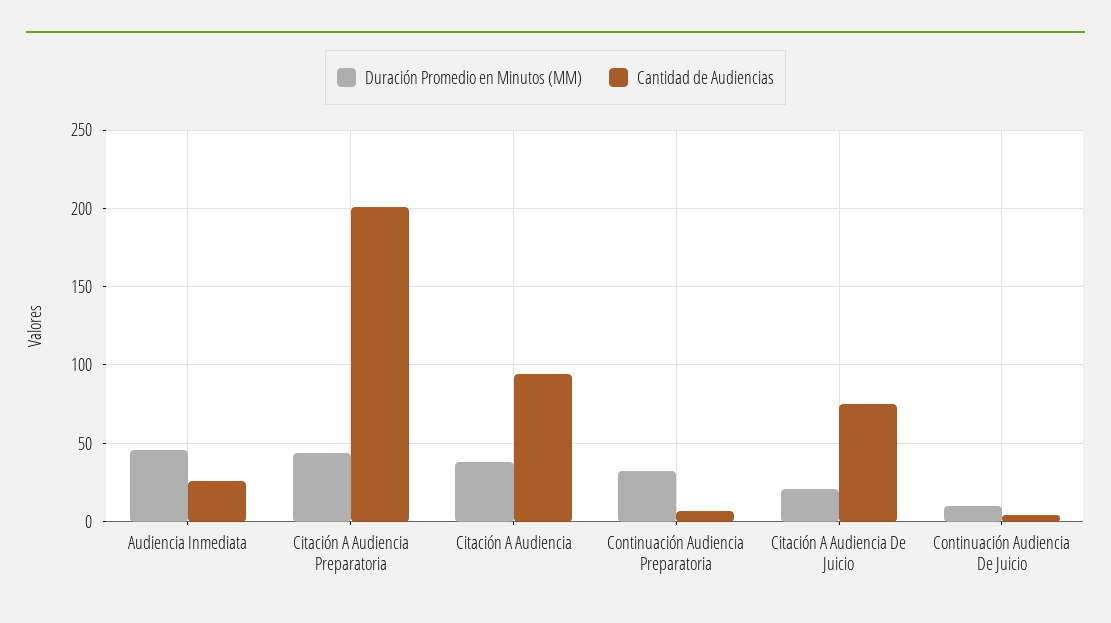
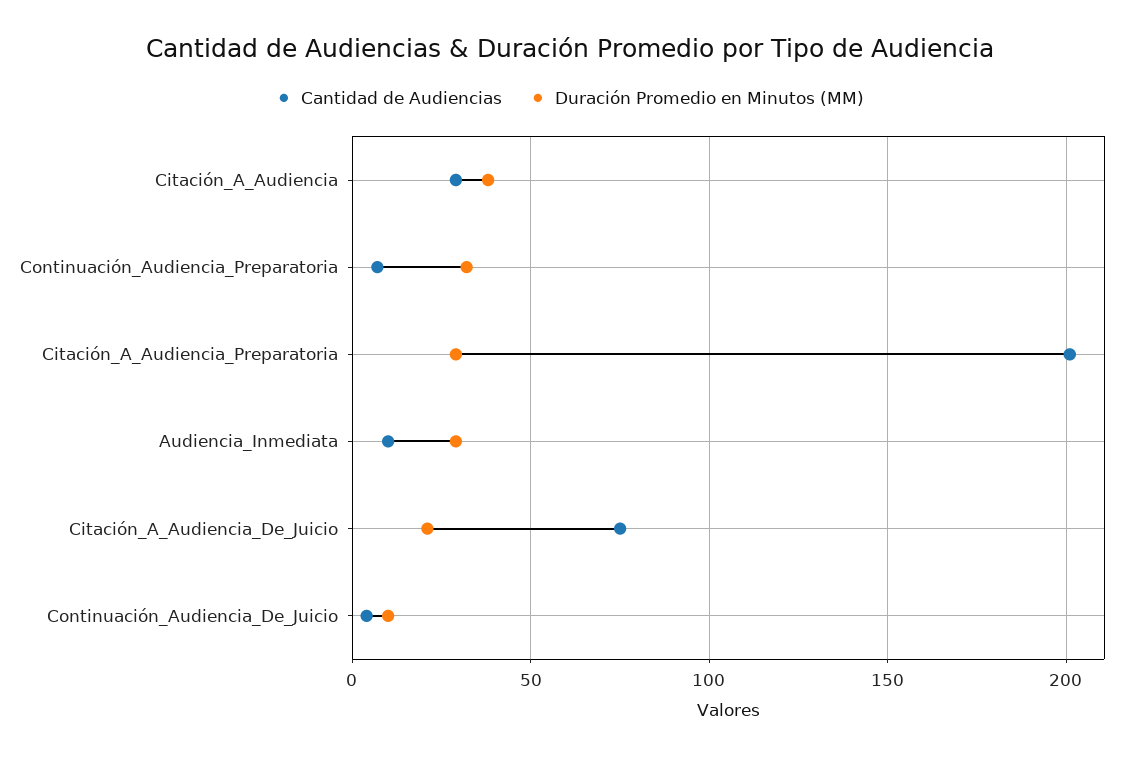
Duración Promedio en Minutos (MM), Audiencia Inmediata: 45 -> 30
Cantidad de Audiencias, Audiencia Inmediata: 25 -> 10
Duración Promedio en Minutos (MM), Citación A Audiencia Preparatoria: 45 -> 30
Cantidad de Audiencias, Citación A Audiencia: 95 -> 30

